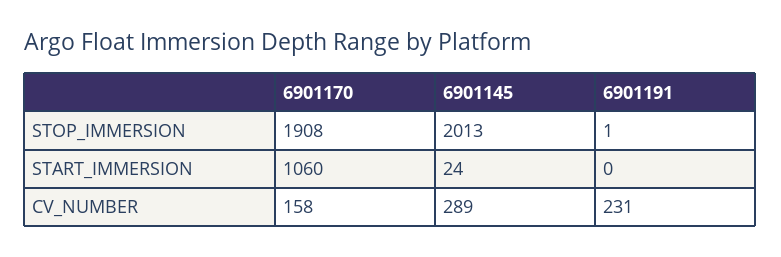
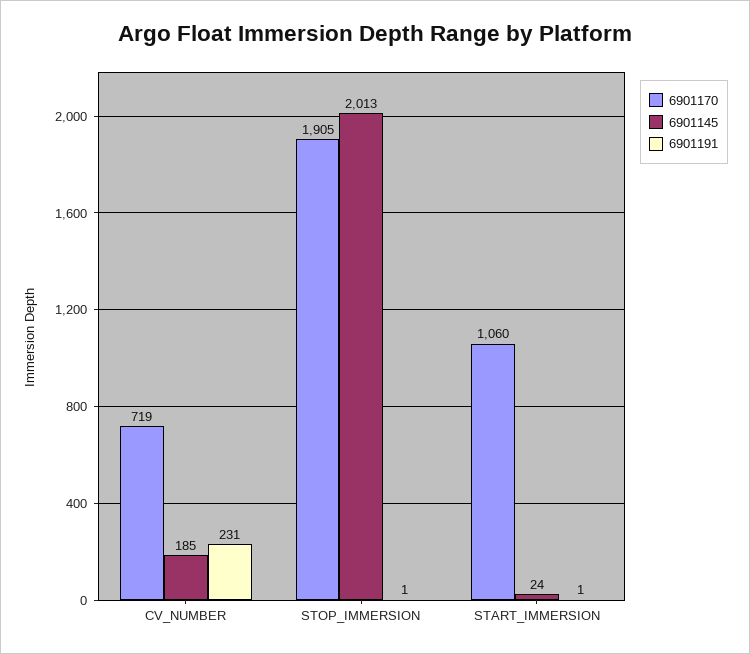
6901170, STOP_IMMERSION: 1908 -> 1905
6901191, START_IMMERSION: 0 -> 1
6901170, CV_NUMBER: 158 -> 719
6901145, CV_NUMBER: 289 -> 185

